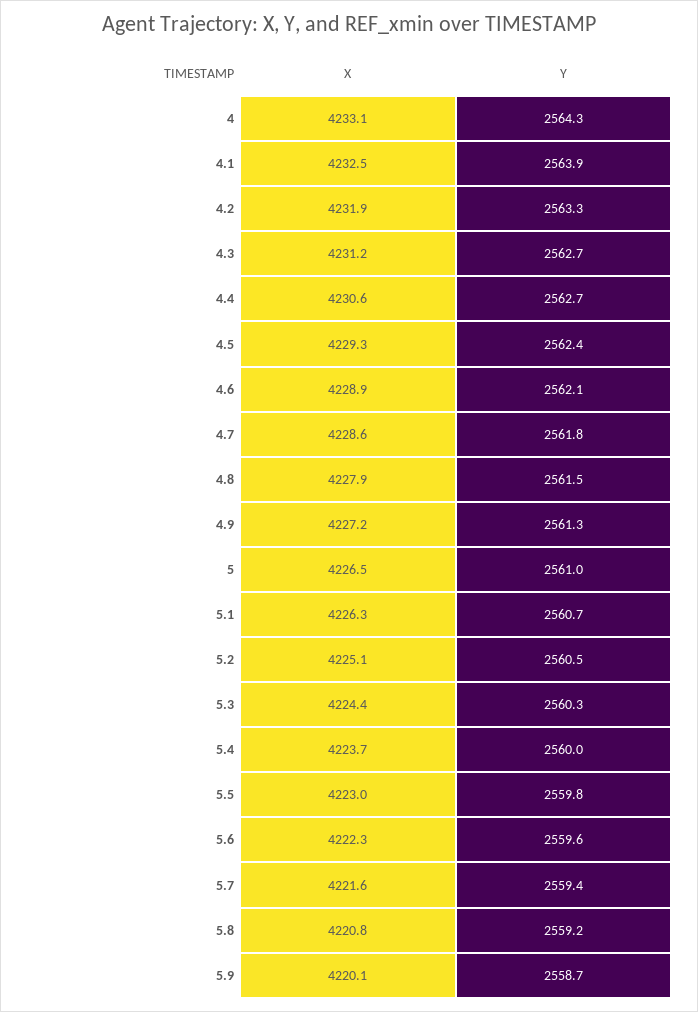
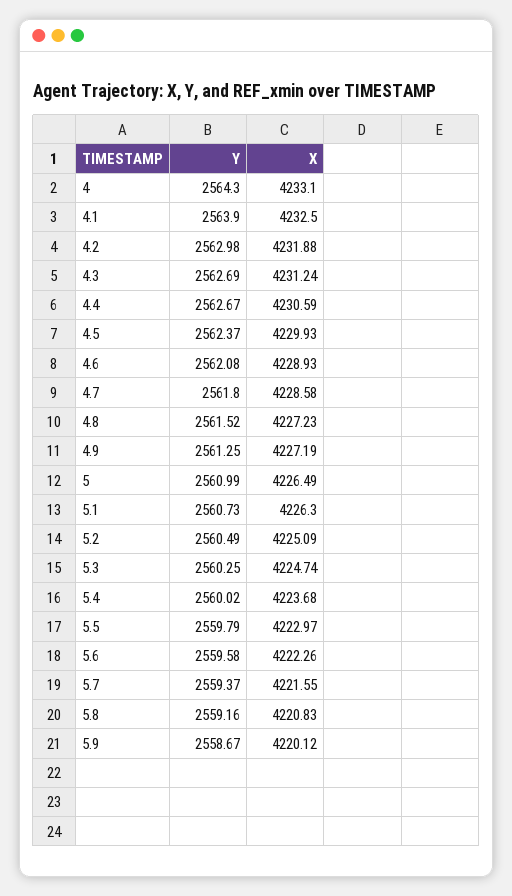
Y, 4.2: 2563.3 -> 2562.98
X, 4.5: 4229.3 -> 4229.93
X, 4.8: 4227.9 -> 4227.23
X, 5.3: 4224.4 -> 4224.74

